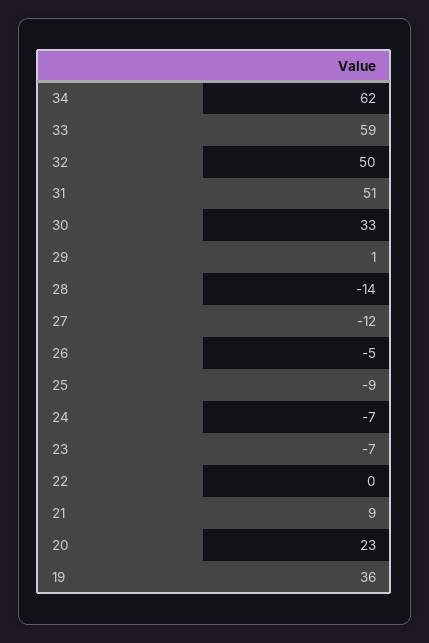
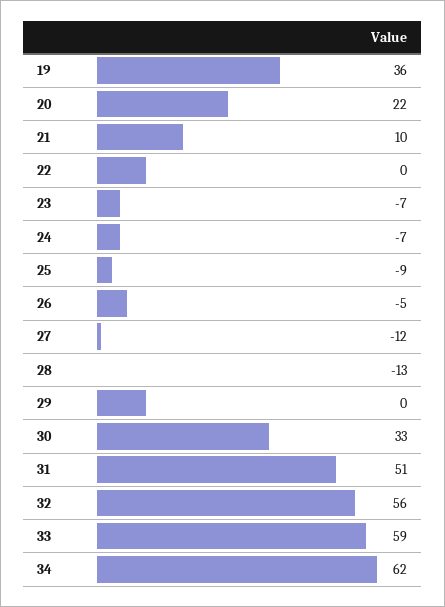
32: 50 -> 56
29: 1 -> 0
28: -14 -> -13
21: 9 -> 10
20: 23 -> 22

